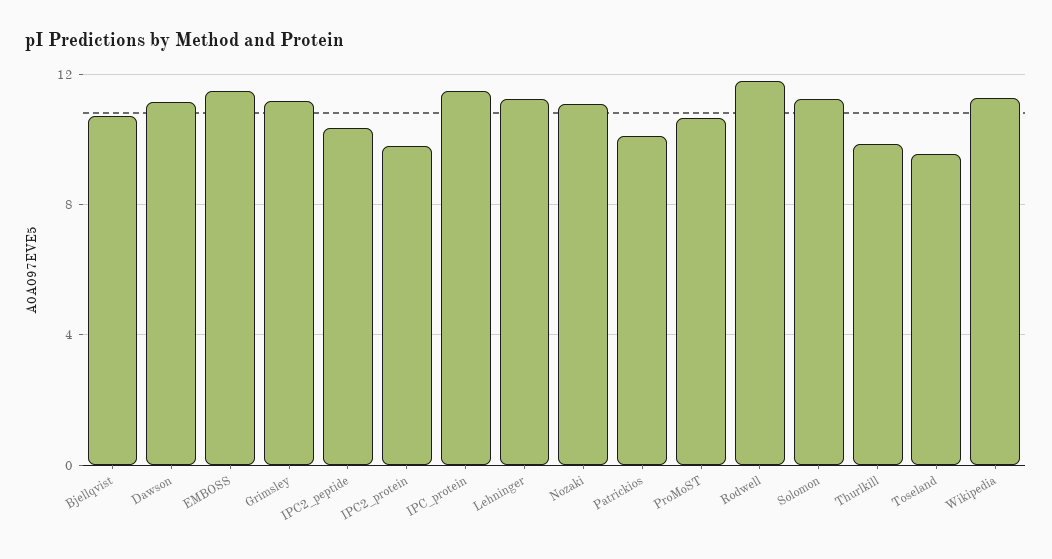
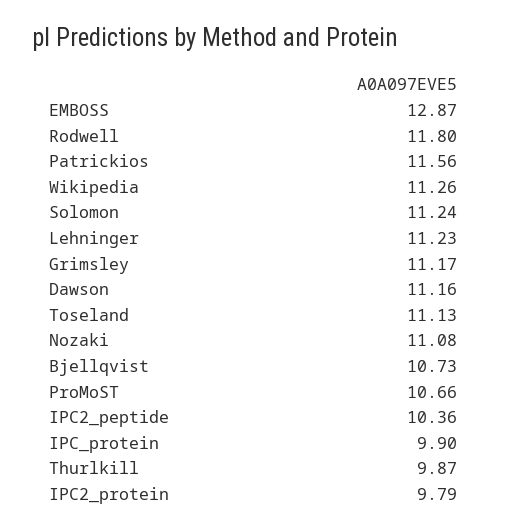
EMBOSS: 11.5 -> 12.87
IPC_protein: 11.5 -> 9.9
Patrickios: 10 -> 11.56
Toseland: 9.5 -> 11.13

